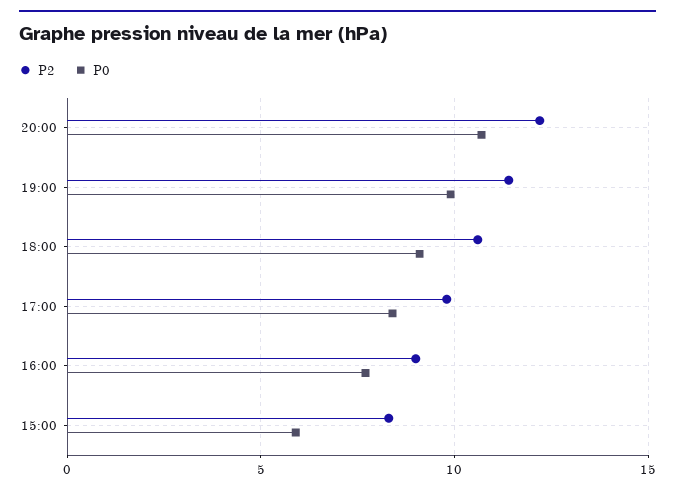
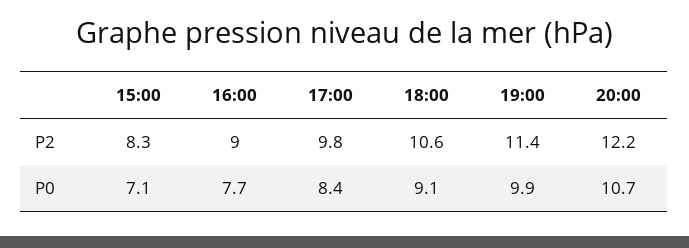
P0, 15:00: 6 -> 7.1

